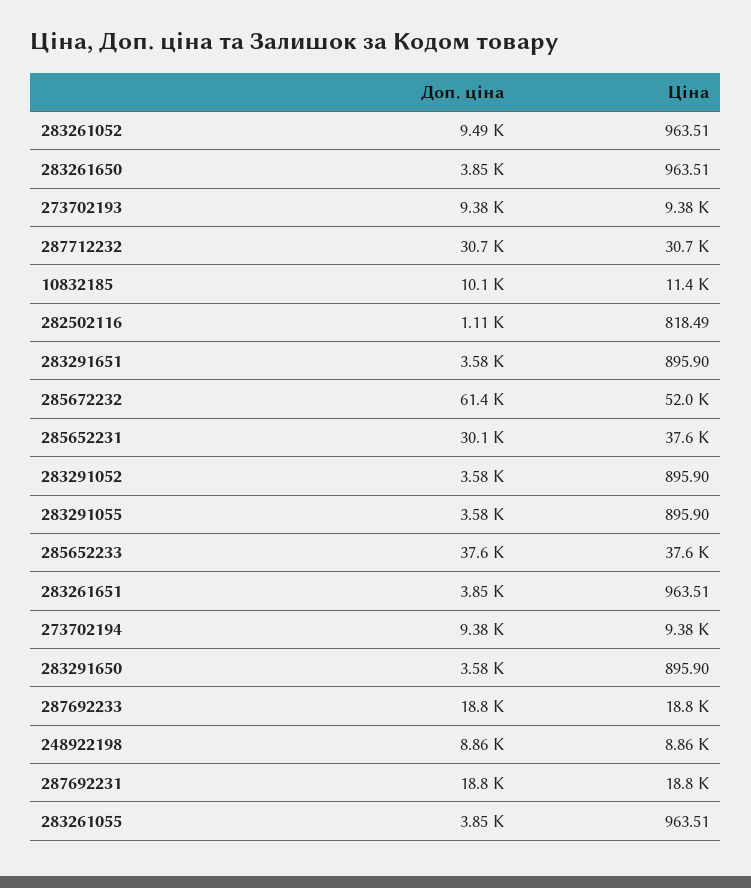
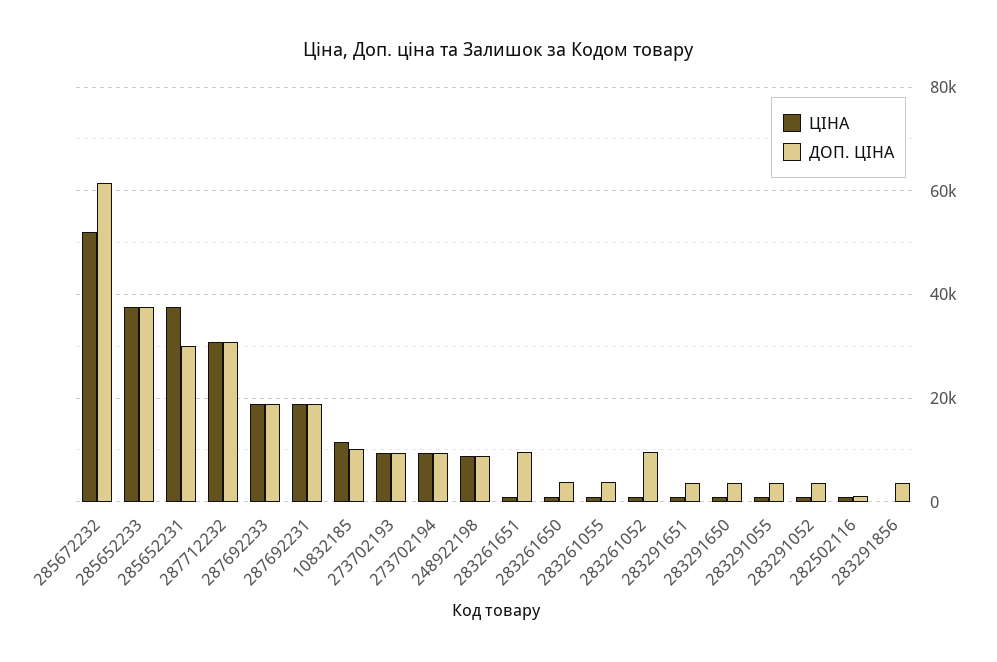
Доп. ціна, 283261651: 3850 -> 10000
Ціна, 283291856: none -> 0
Доп. ціна, 283291856: none -> 4000

